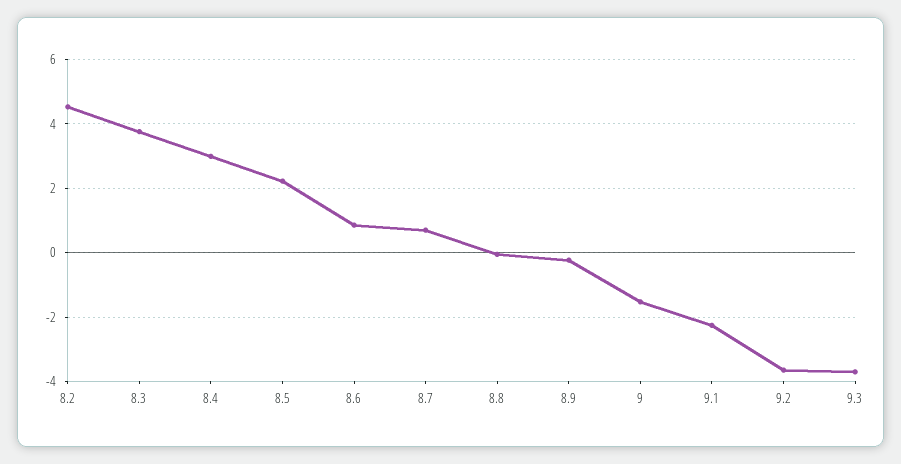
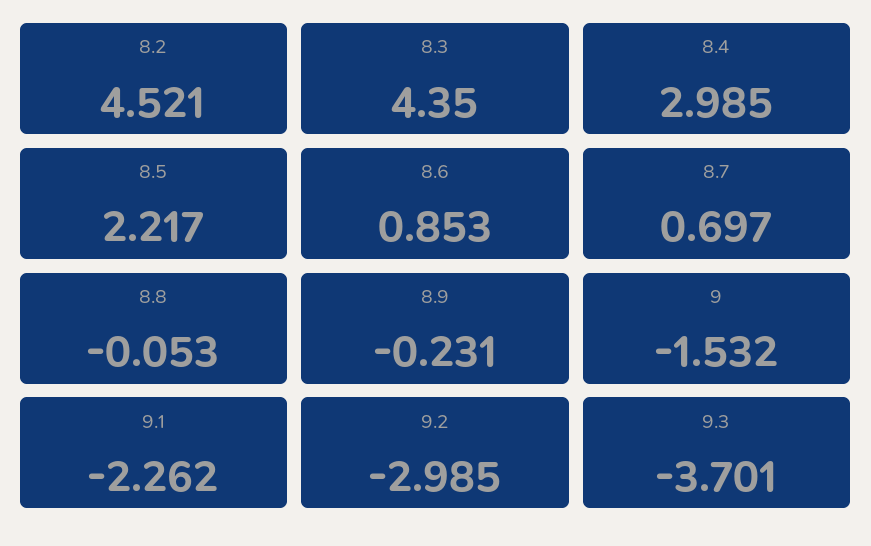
8.3: 3.8 -> 4.35
9.2: -3.6 -> -2.985

